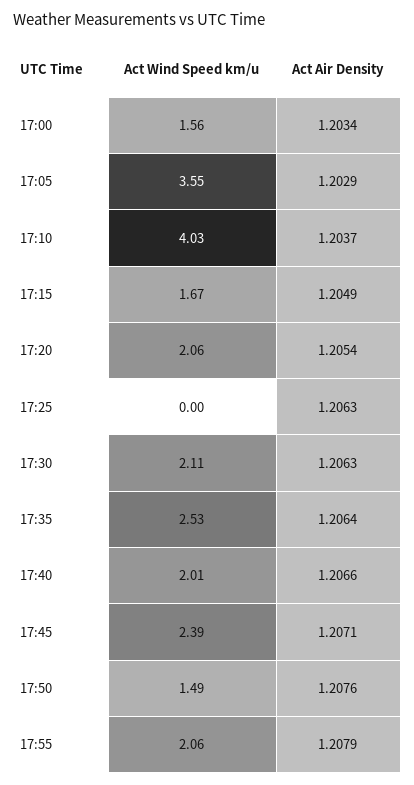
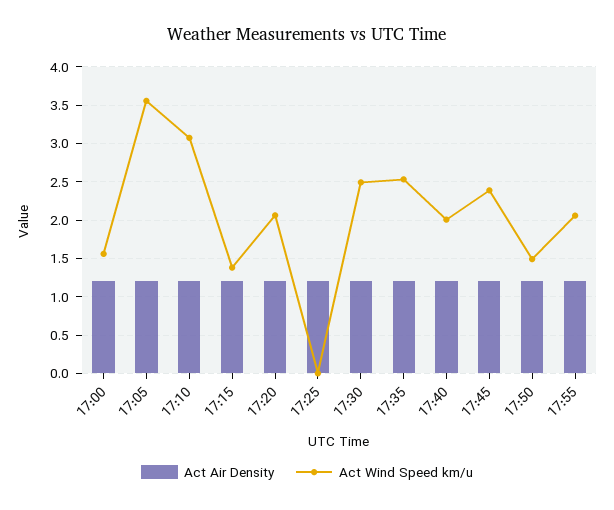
Act Wind Speed km/u, 17:10: 4.03 -> 3.1
Act Wind Speed km/u, 17:15: 1.67 -> 1.4
Act Wind Speed km/u, 17:30: 2.11 -> 2.5

